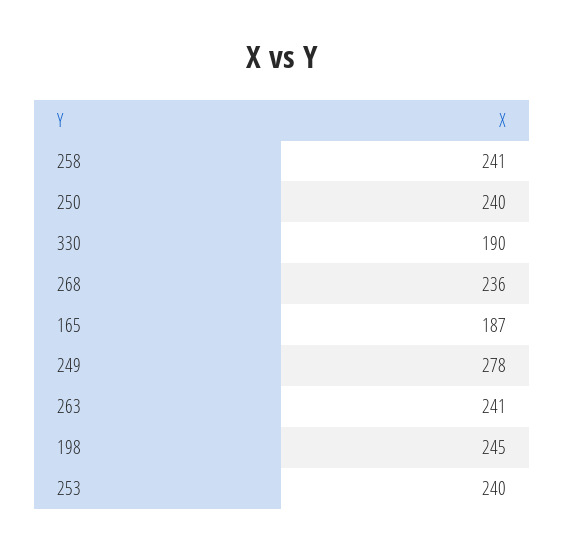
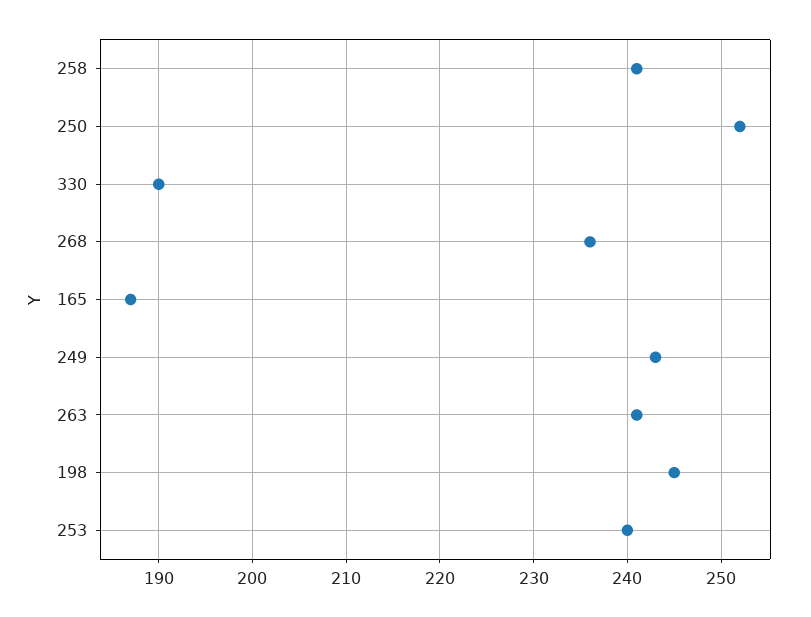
250: 240 -> 252
249: 278 -> 243

